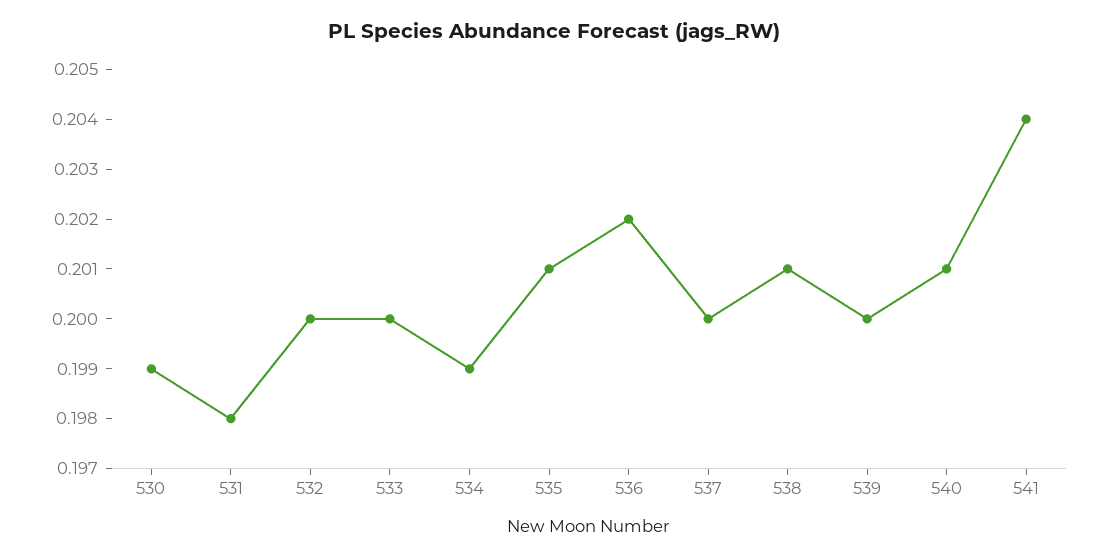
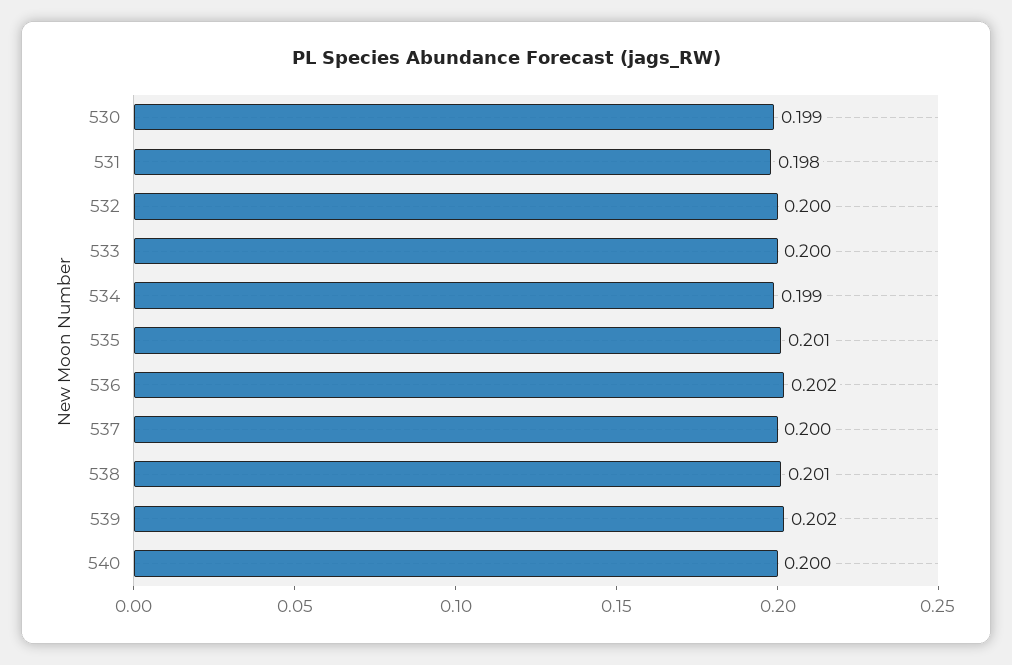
539: 0.2 -> 0.202
540: 0.201 -> 0.2
541: 0.204 -> none

